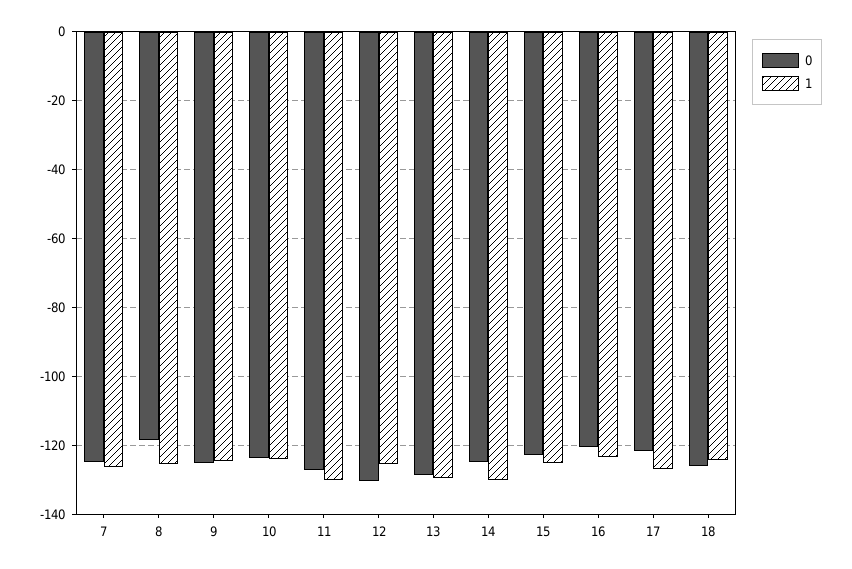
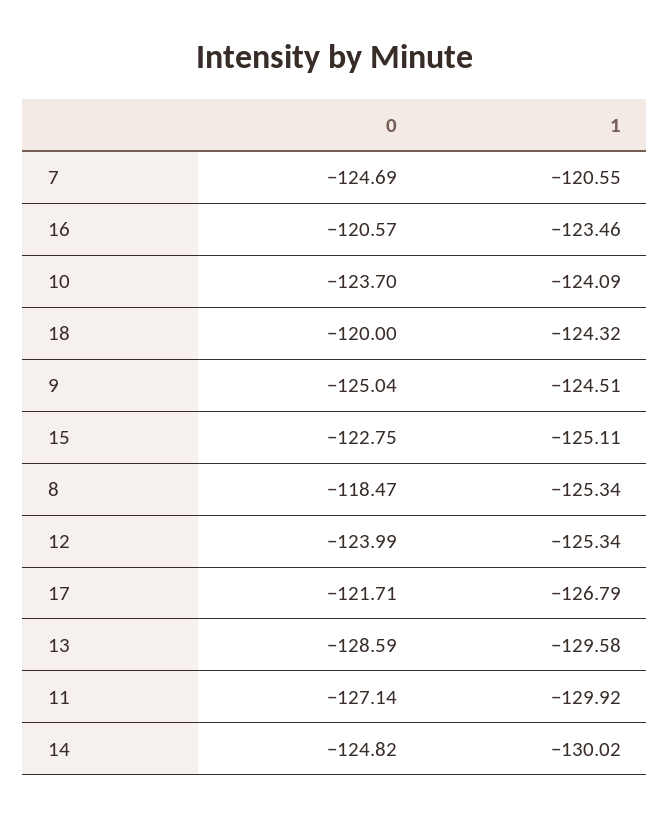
1, 7: -126 -> -120.55
0, 12: -130 -> -123.99
0, 18: -126 -> -120

